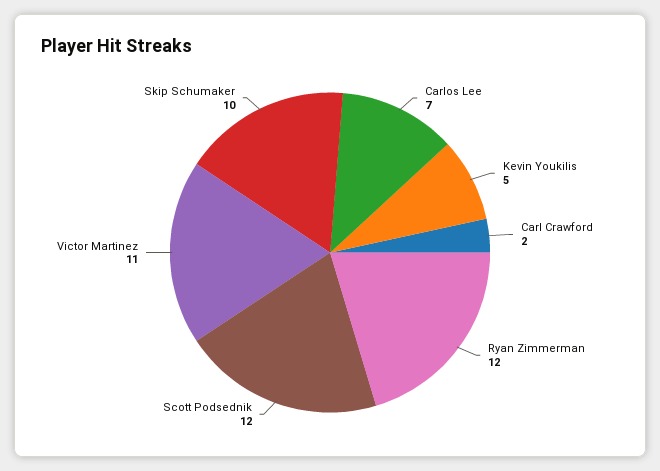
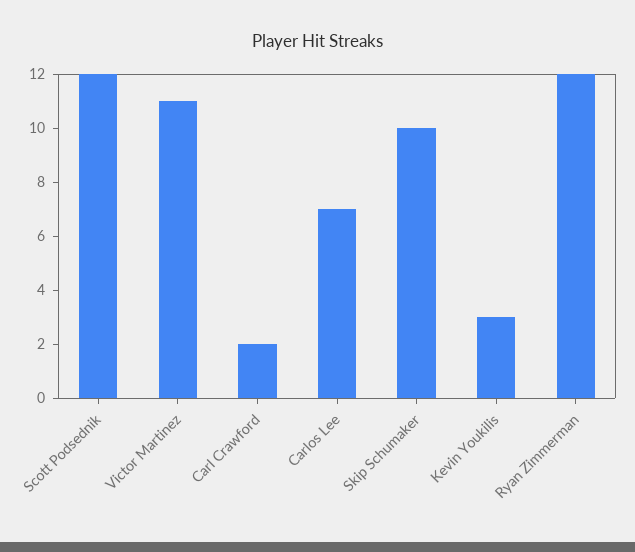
Kevin Youkilis: 5 -> 3

